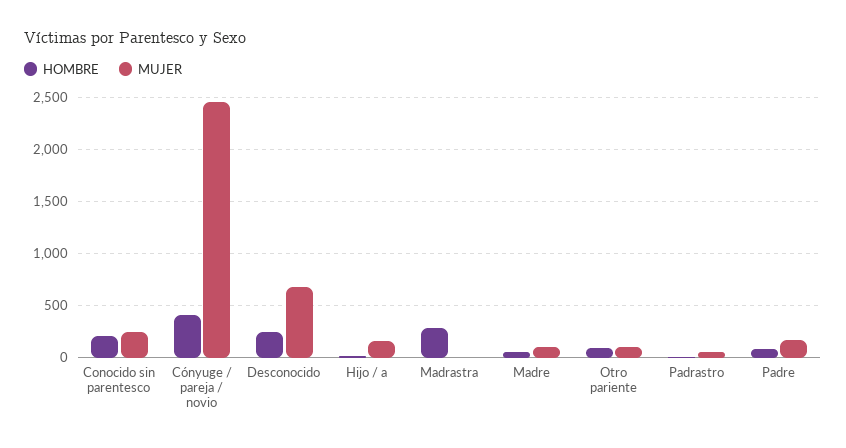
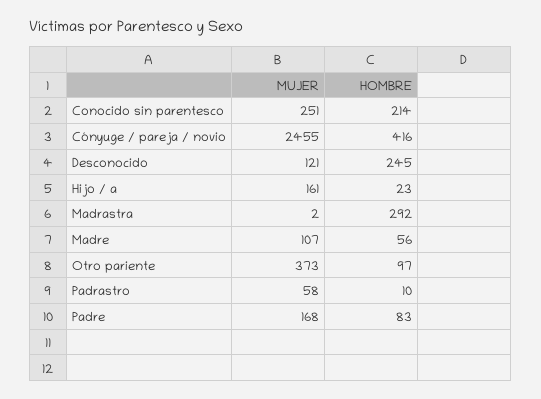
MUJER, Desconocido: 700 -> 121
MUJER, Otro pariente: 100 -> 373

